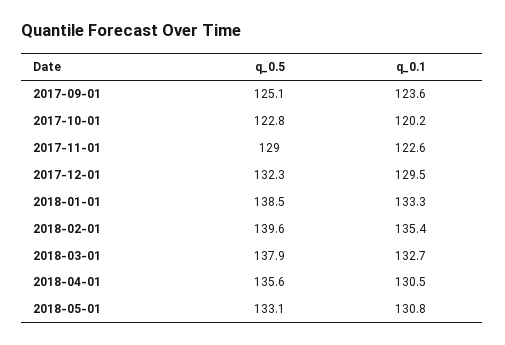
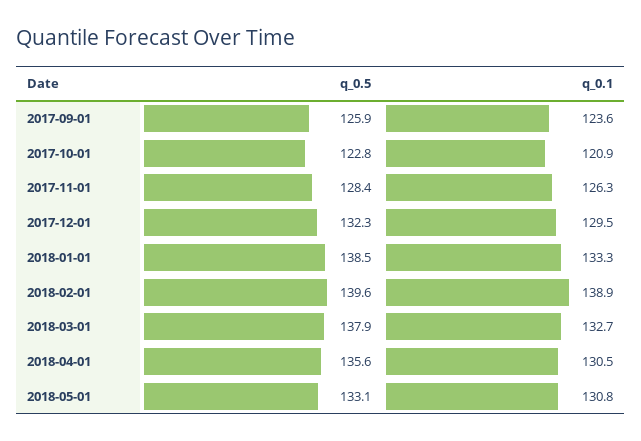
q_0.5, 2017-09-01: 125.1 -> 125.9
q_0.1, 2017-10-01: 120.2 -> 120.9
q_0.5, 2017-11-01: 129 -> 128.4
q_0.1, 2017-11-01: 122.6 -> 126.3
q_0.1, 2018-02-01: 135.4 -> 138.9

